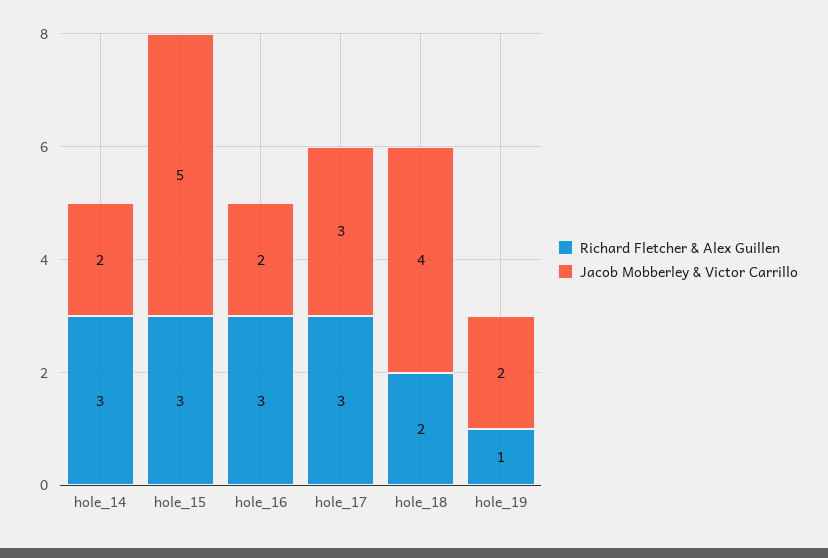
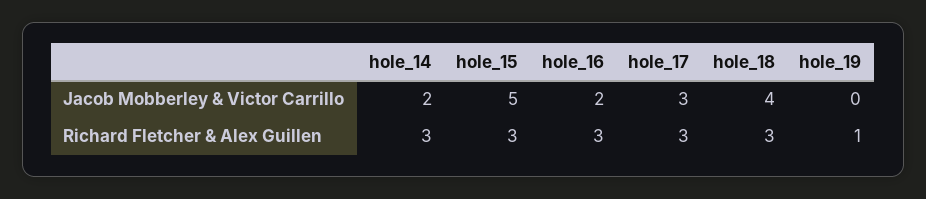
Richard Fletcher & Alex Guillen, hole_18: 2 -> 3
Jacob Mobberley & Victor Carrillo, hole_19: 2 -> 0

